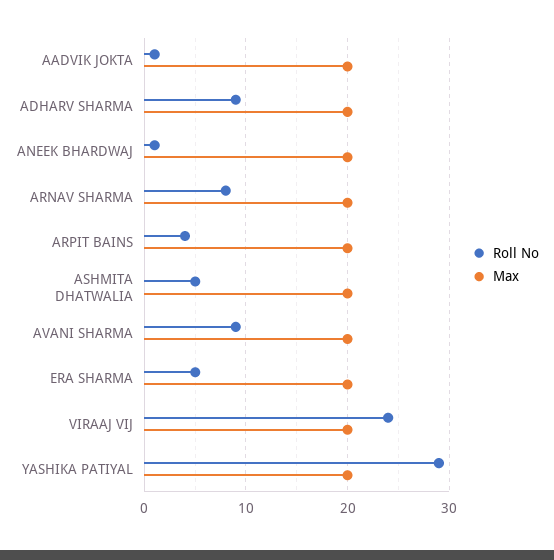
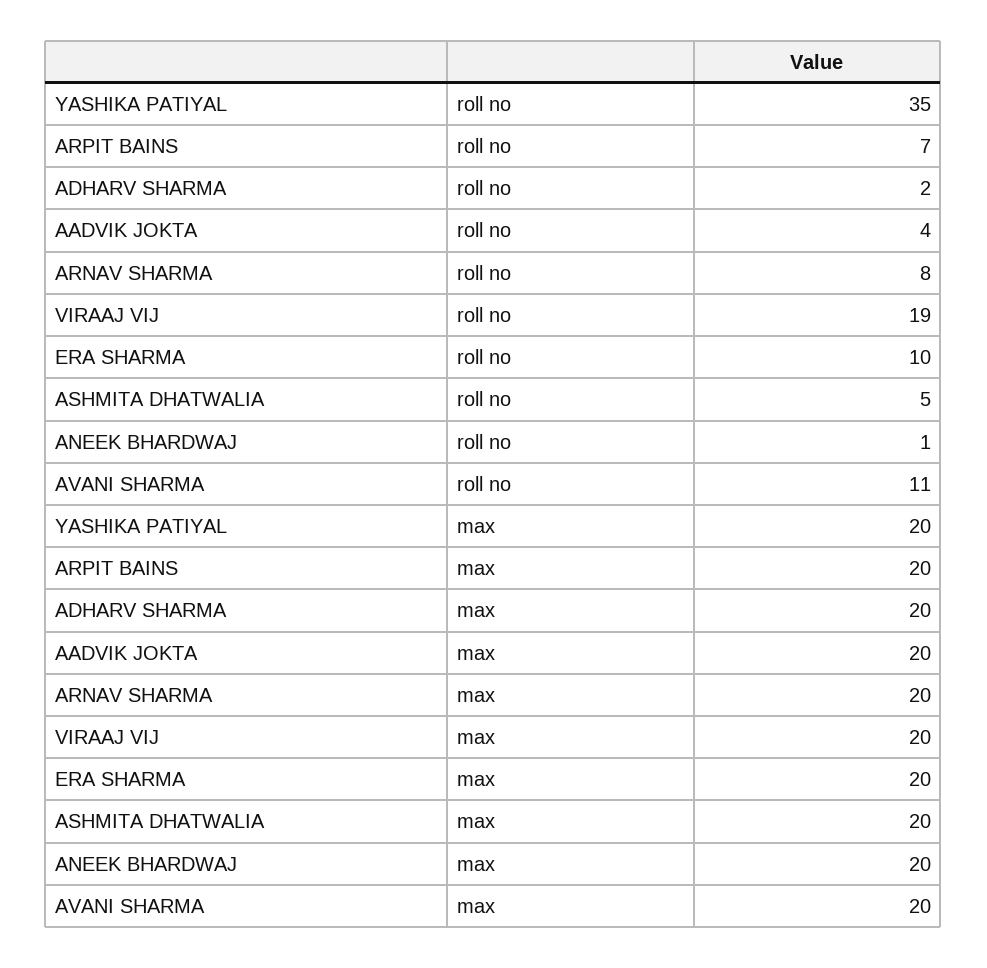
Roll No, AADVIK JOKTA: 1 -> 4
Roll No, ADHARV SHARMA: 9 -> 2
Roll No, ARPIT BAINS: 4 -> 7
Roll No, AVANI SHARMA: 9 -> 11
Roll No, ERA SHARMA: 5 -> 10
Roll No, VIRAAJ VIJ: 24 -> 19
Roll No, YASHIKA PATIYAL: 29 -> 35

